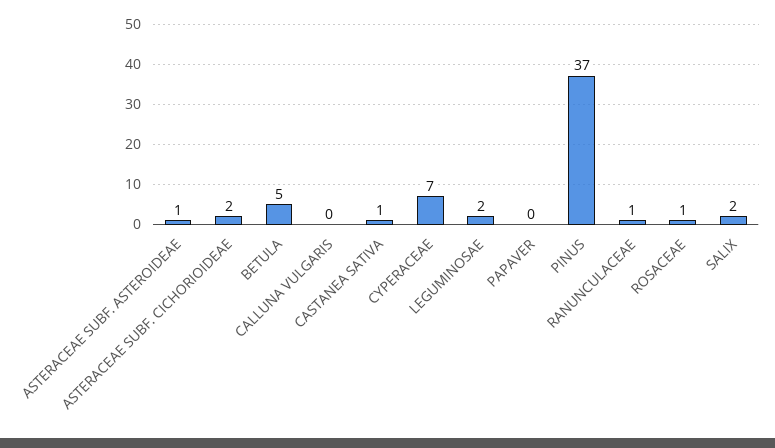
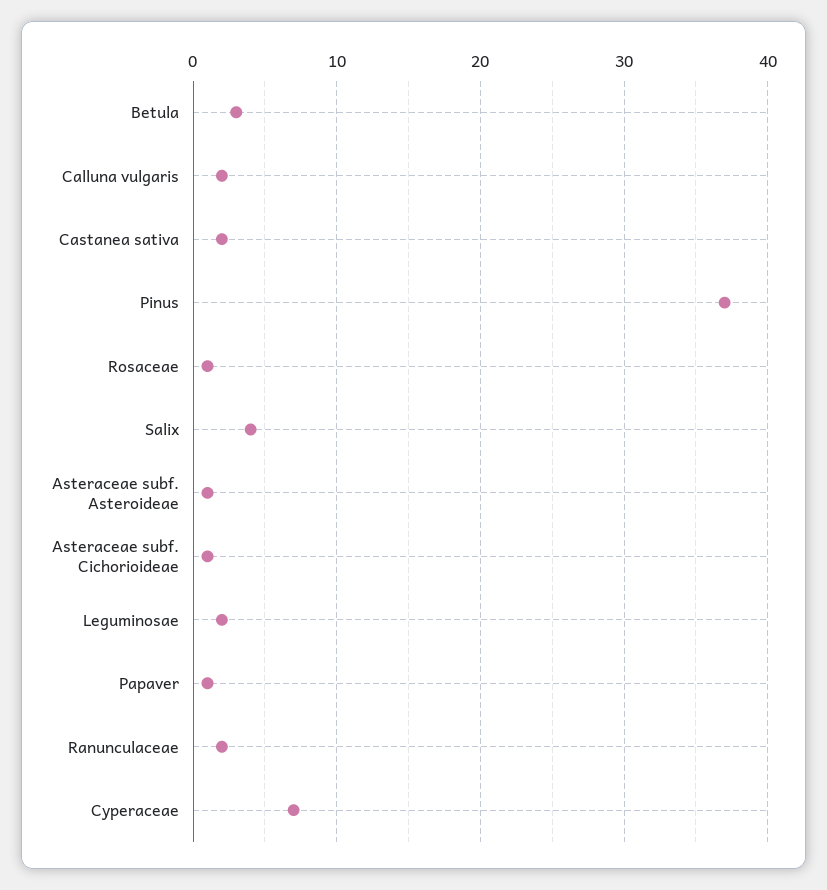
ASTERACEAE SUBF. CICHORIOIDEAE: 2 -> 1
BETULA: 5 -> 3
CALLUNA VULGARIS: 0 -> 2
CASTANEA SATIVA: 1 -> 2
PAPAVER: 0 -> 1
RANUNCULACEAE: 1 -> 2
SALIX: 2 -> 4

